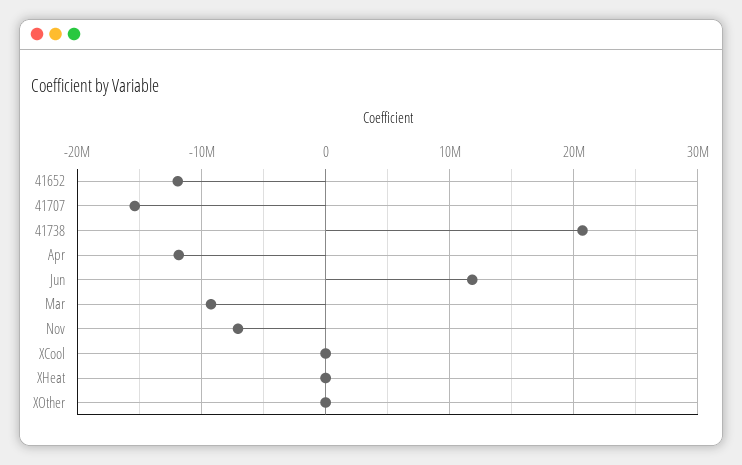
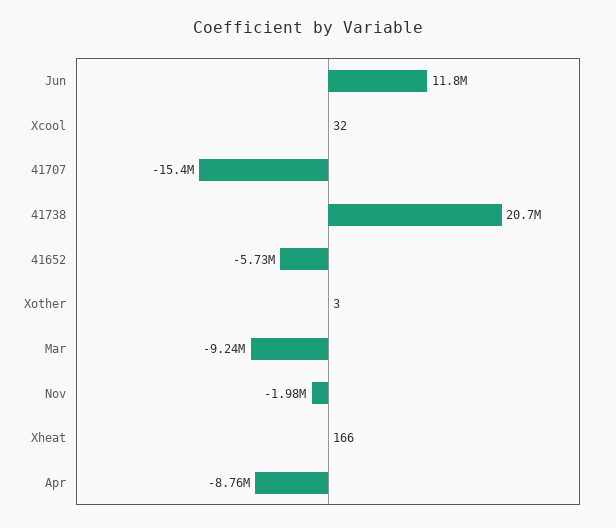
41652: -12000000 -> -5730000
Apr: -12000000 -> -8760000
Nov: -7000000 -> -1980000

